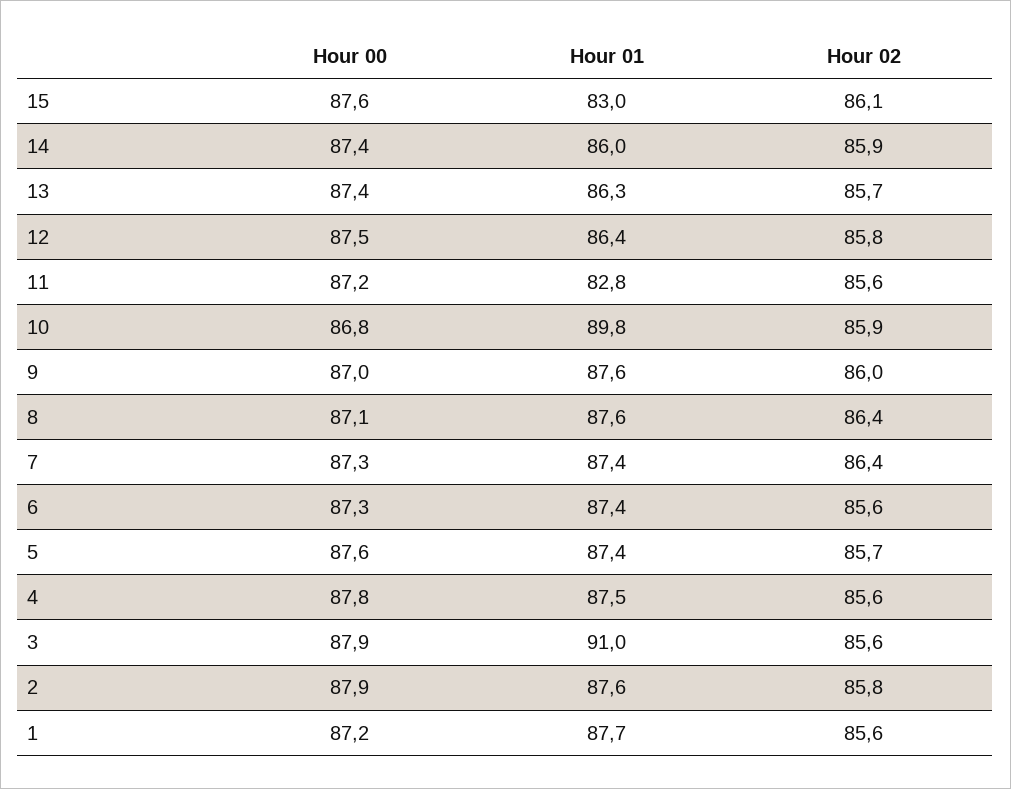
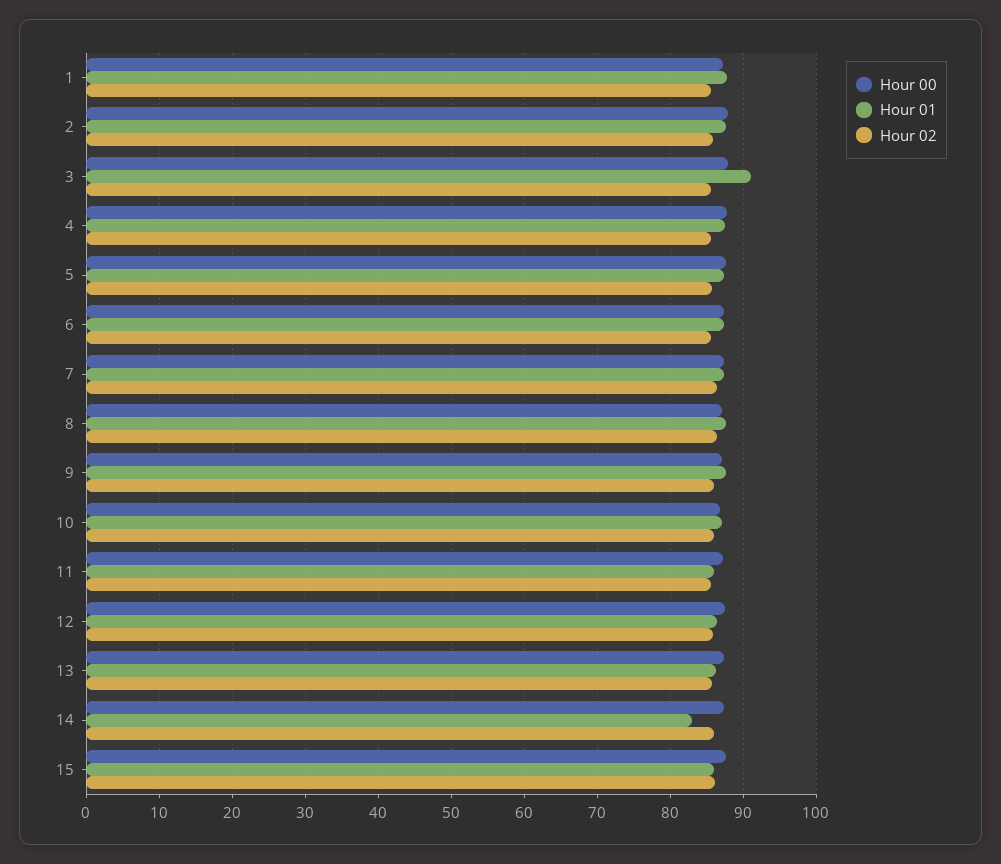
Hour 01, 15: 83 -> 86
Hour 01, 14: 86 -> 83
Hour 01, 11: 82.8 -> 86
Hour 01, 10: 89.8 -> 87

